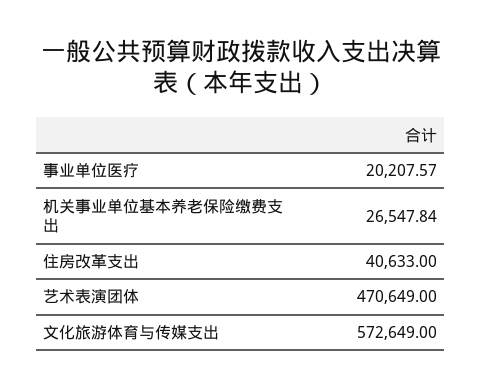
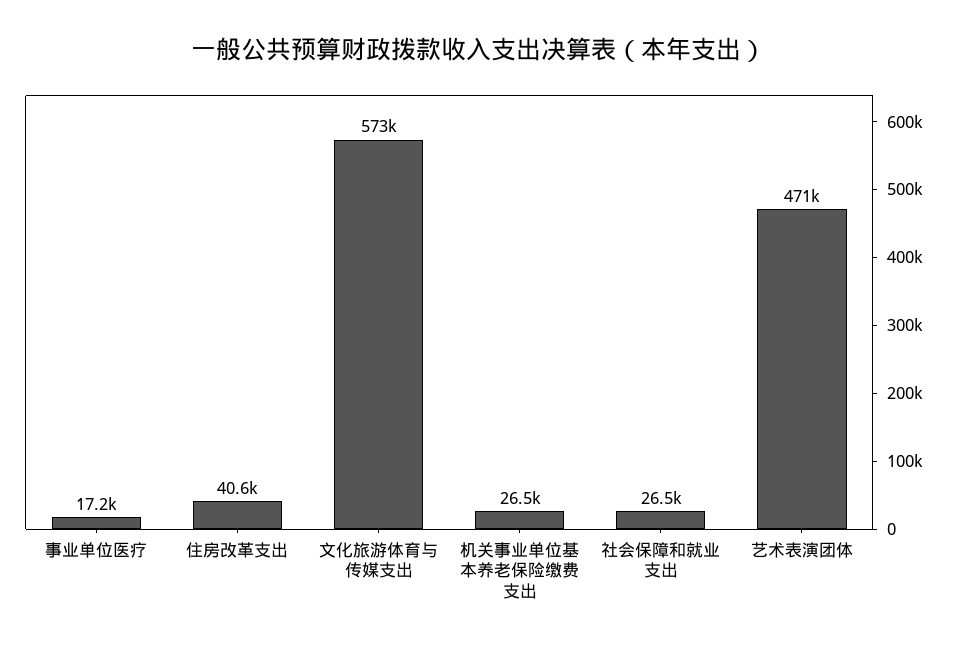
事业单位医疗: 20207.57 -> 17200
社会保障和就业支出: none -> 26500

